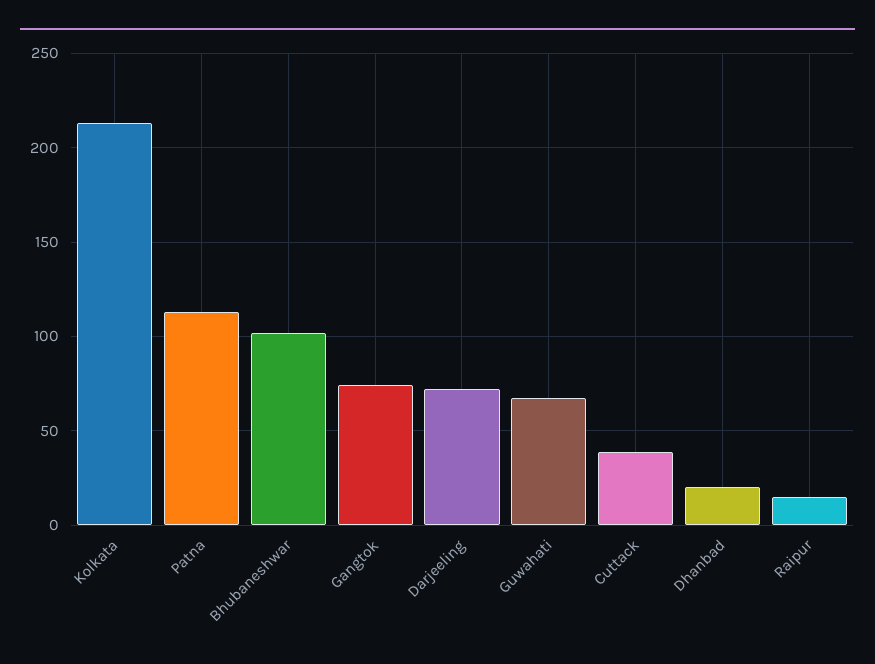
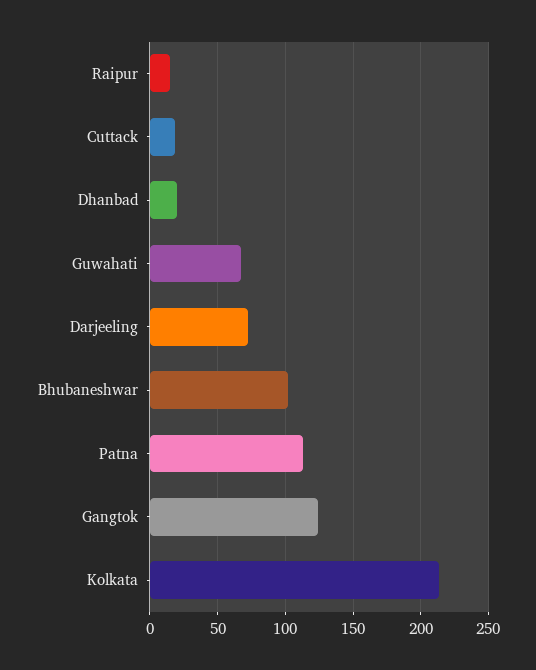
Gangtok: 75 -> 125
Cuttack: 40 -> 20

